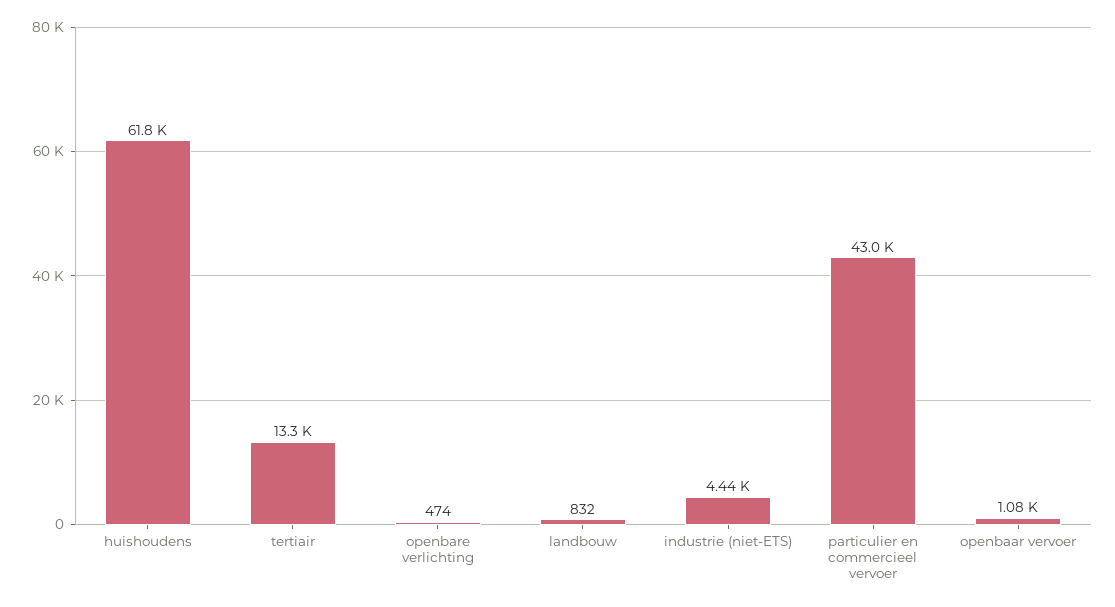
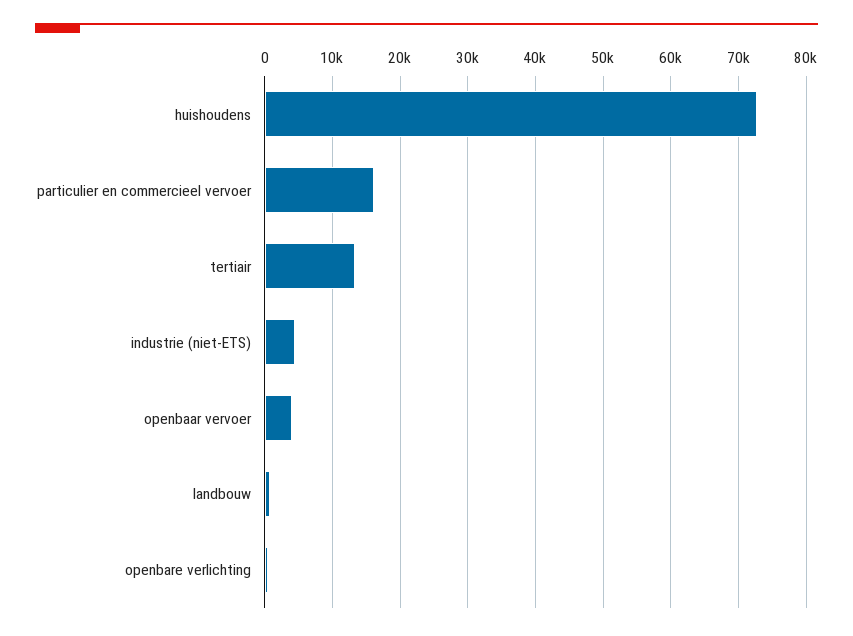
huishoudens: 61800 -> 73000
particulier en commercieel vervoer: 43000 -> 16000
openbaar vervoer: 1080 -> 4000

